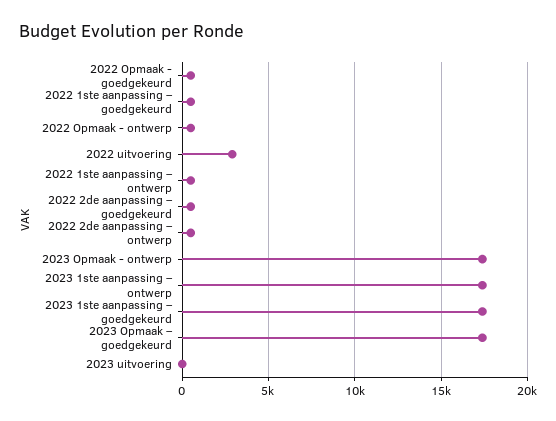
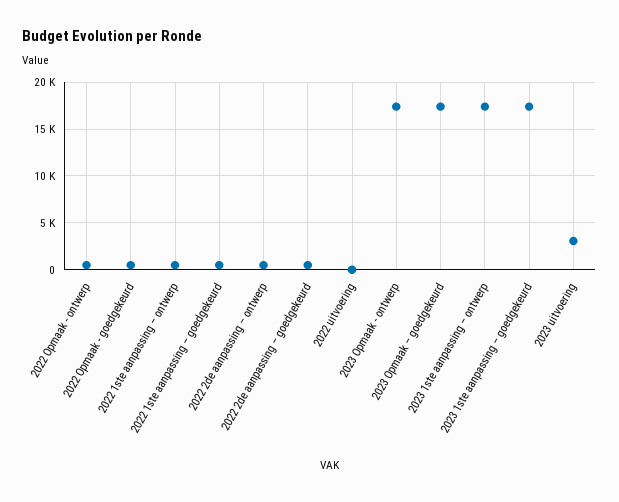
2022 uitvoering: 3000 -> 0
2023 uitvoering: 0 -> 3000

